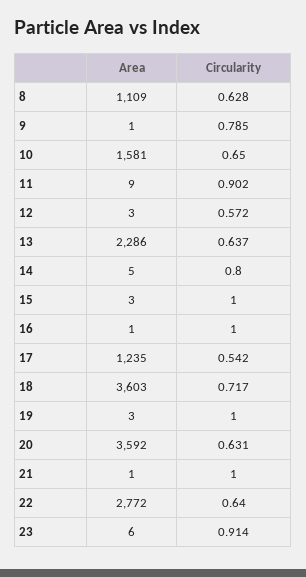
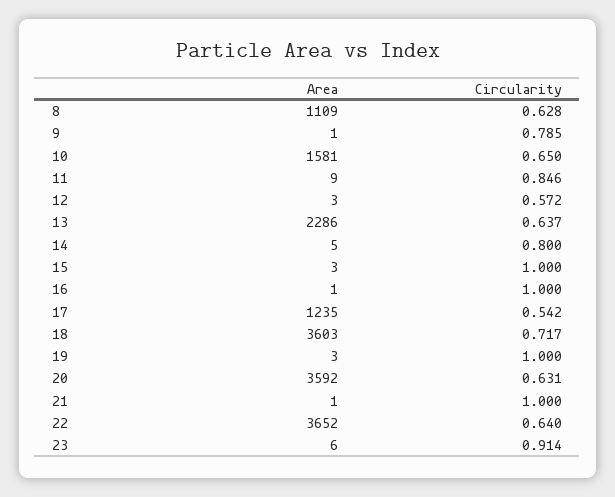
Circularity, 11: 0.902 -> 0.846
Area, 22: 2772 -> 3652

